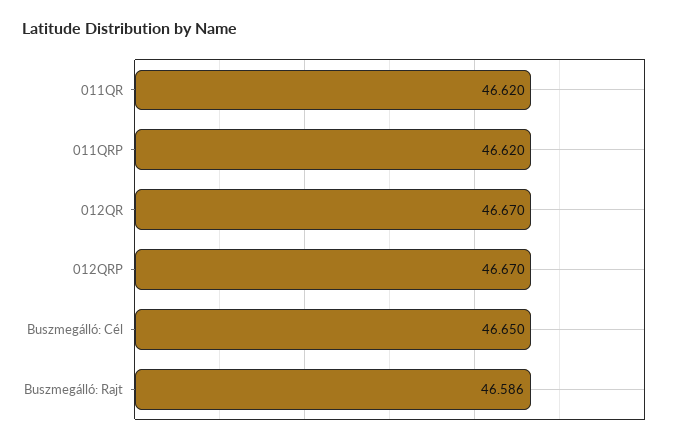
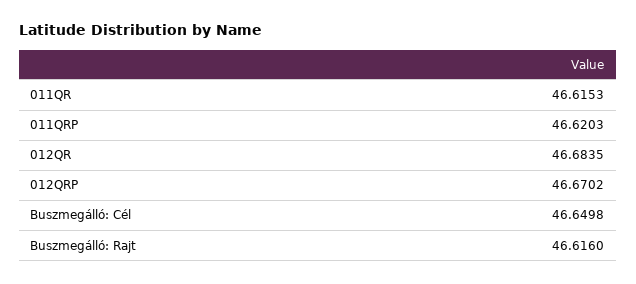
011QR: 46.62 -> 46.6153
012QR: 46.67 -> 46.6835
Buszmegálló: Rajt: 46.586 -> 46.616

